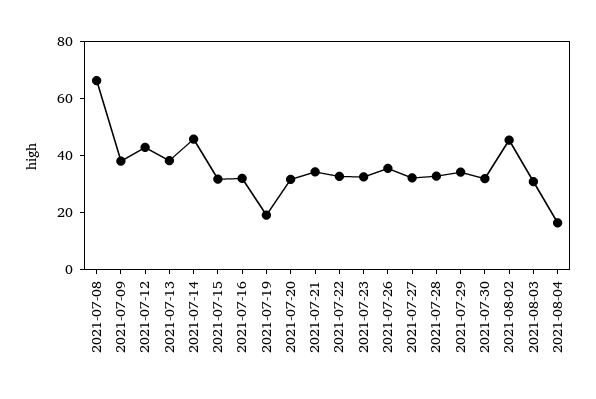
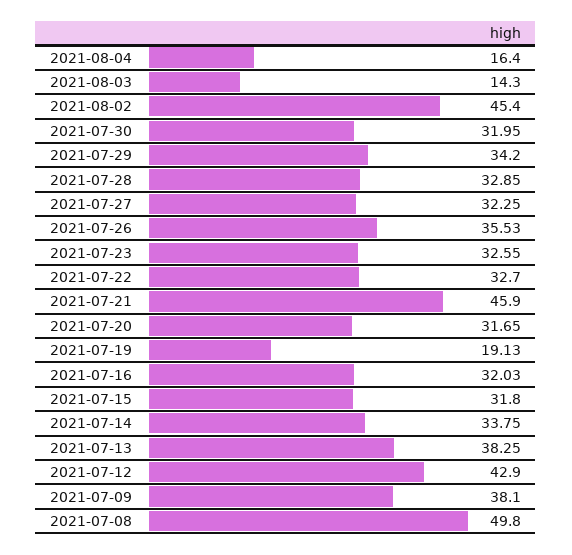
2021-07-08: 65 -> 49.8
2021-07-14: 45 -> 33.75
2021-07-21: 35 -> 45.9
2021-08-03: 30 -> 14.3

